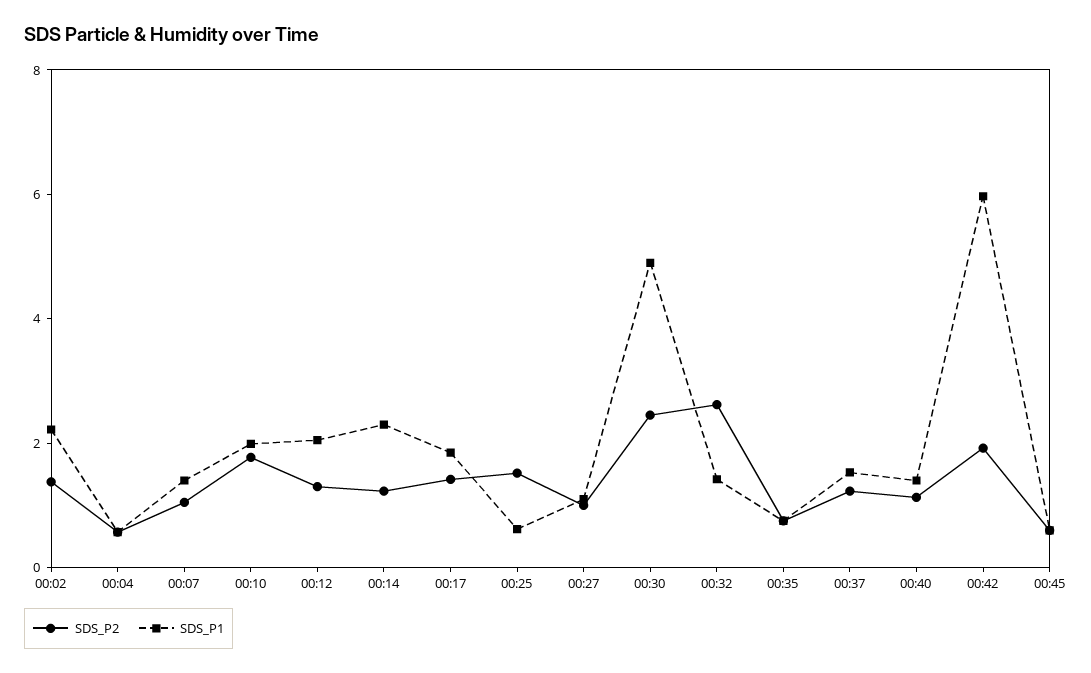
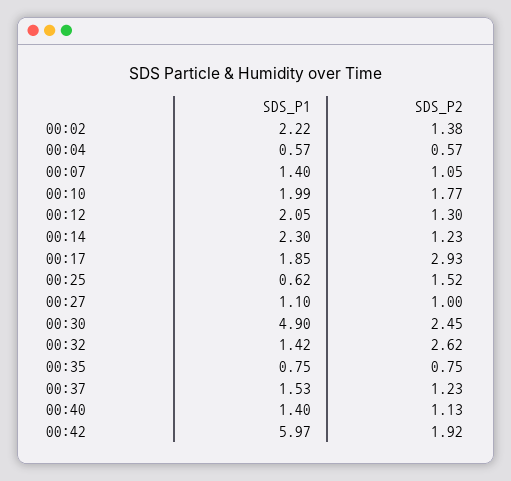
SDS_P2, 00:17: 1.5 -> 2.93
SDS_P2, 00:45: 0.5 -> none
SDS_P1, 00:45: 0.5 -> none

